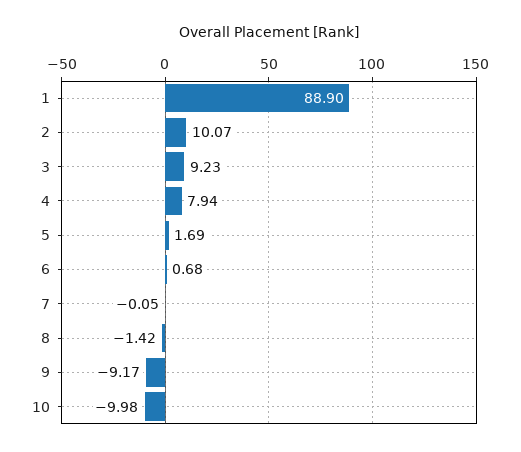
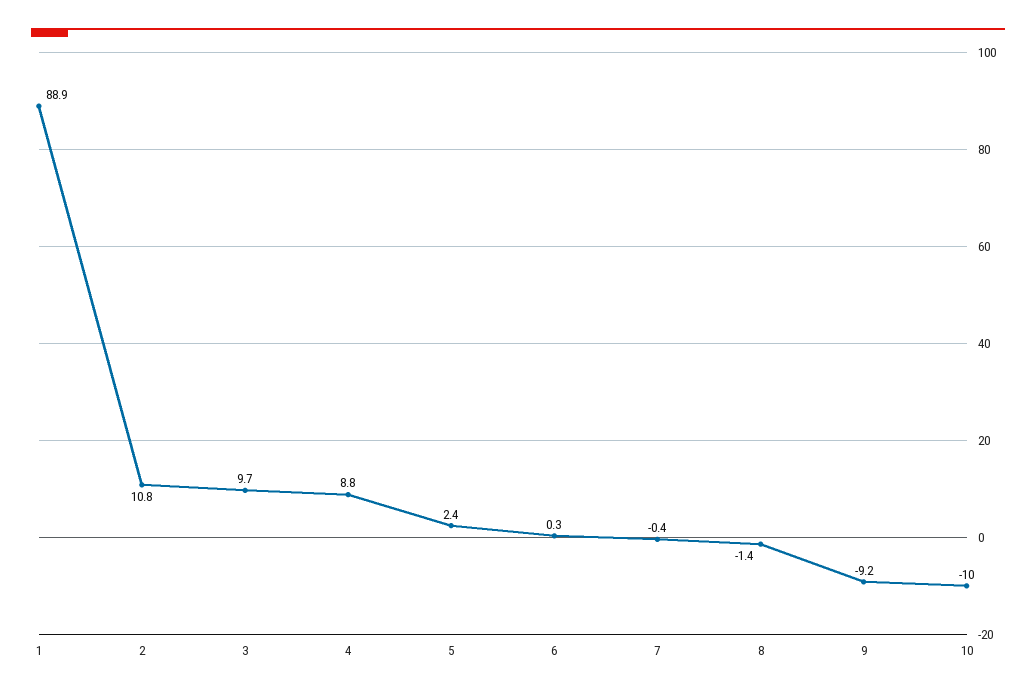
2: 10.07 -> 10.8
3: 9.23 -> 9.7
4: 7.94 -> 8.8
5: 1.69 -> 2.4
6: 0.68 -> 0.3
7: -0.05 -> -0.4

